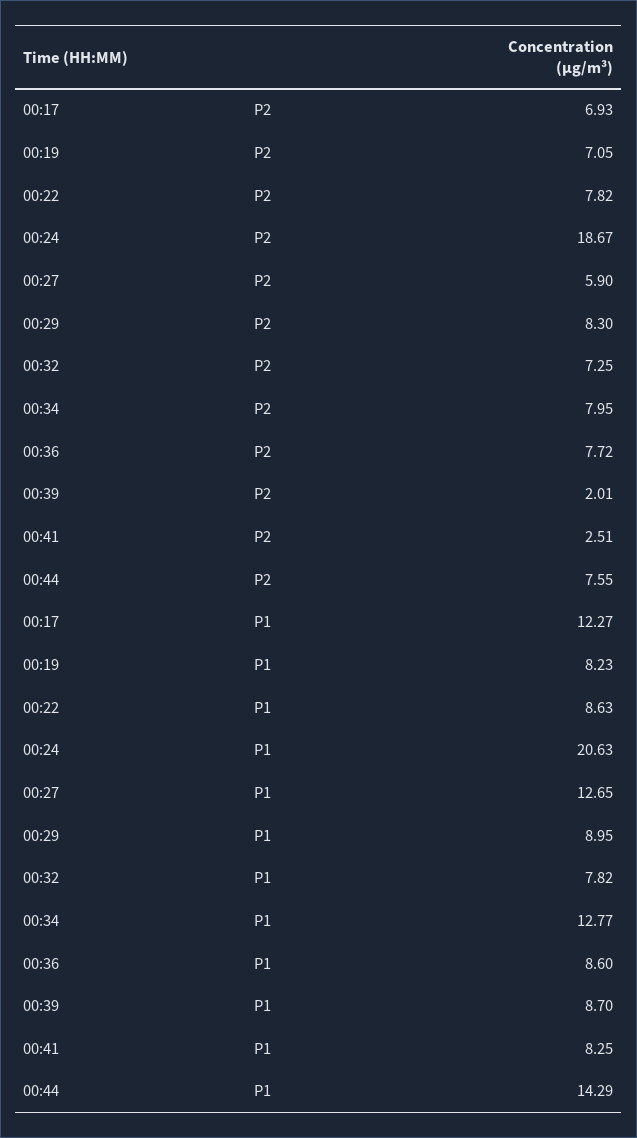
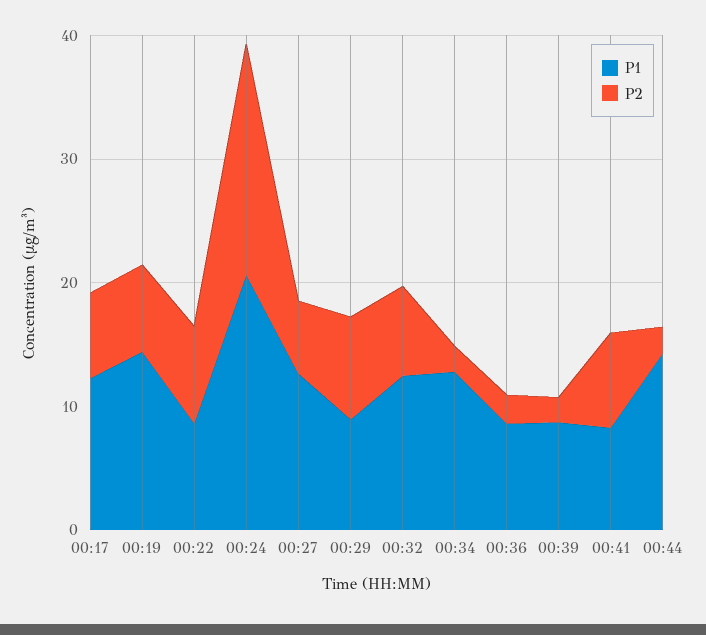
P2, 00:34: 7.95 -> 2
P2, 00:36: 7.72 -> 2
P2, 00:41: 2.51 -> 8
P2, 00:44: 7.55 -> 2
P1, 00:19: 8.23 -> 14
P1, 00:32: 7.82 -> 12

